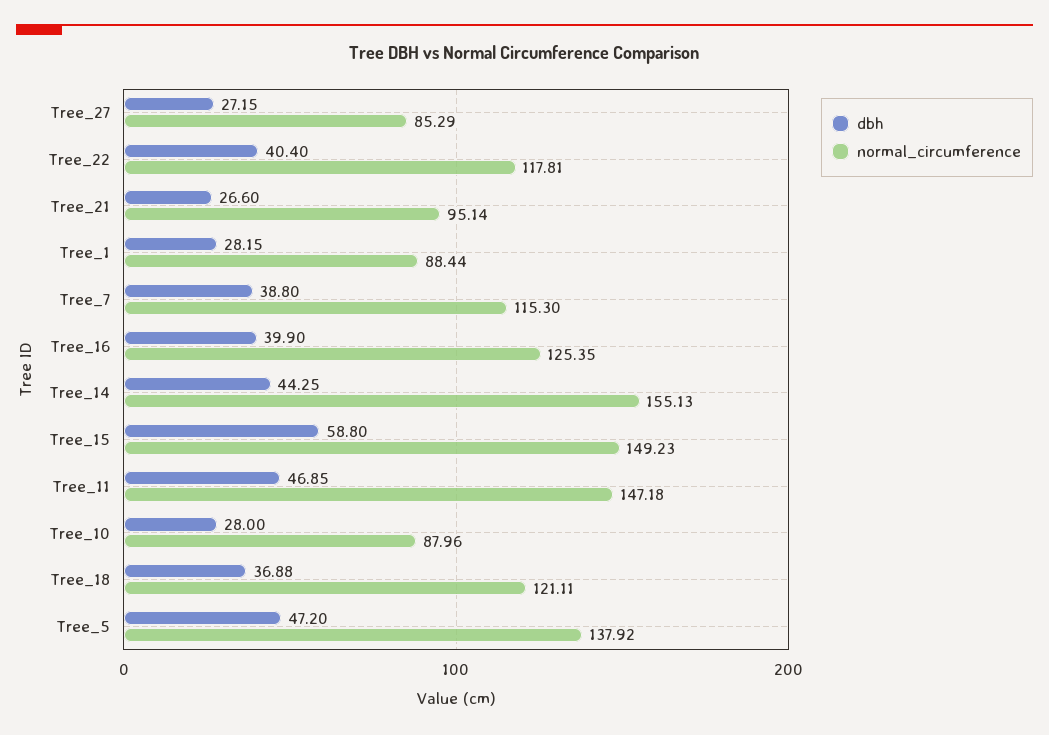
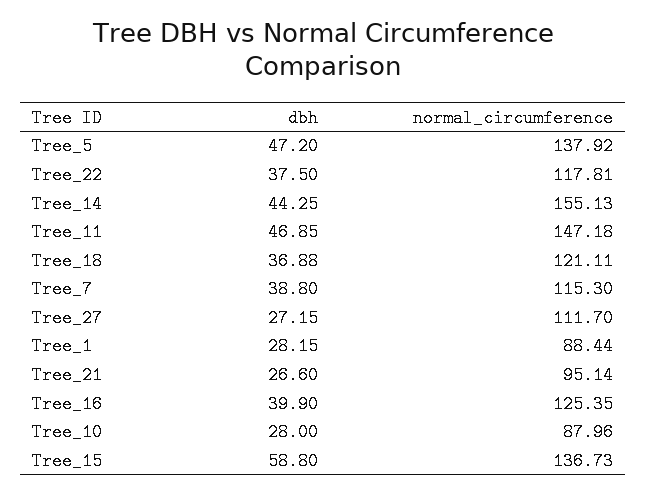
normal_circumference, Tree_27: 85.29 -> 111.7
dbh, Tree_22: 40.4 -> 37.5
normal_circumference, Tree_15: 149.23 -> 136.73

